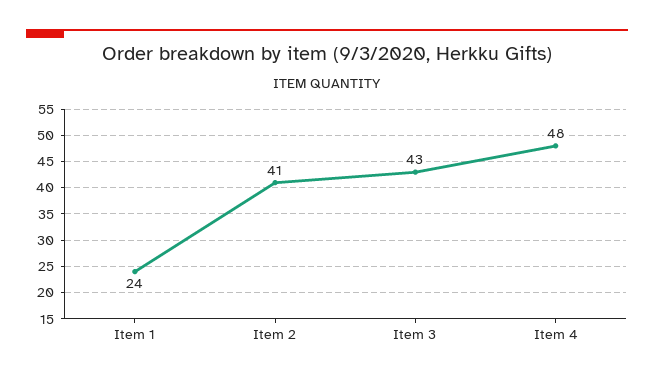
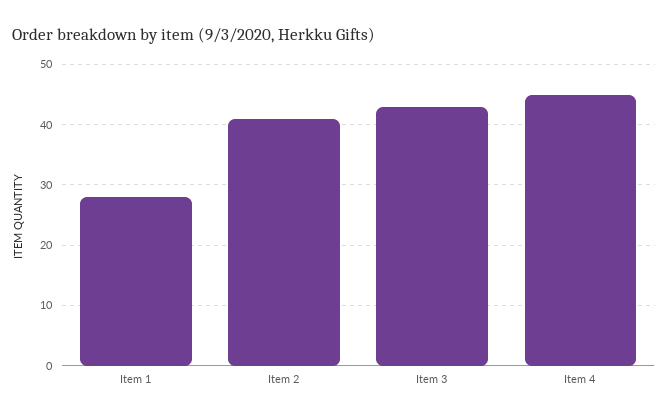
Item 1: 24 -> 28
Item 4: 48 -> 45

